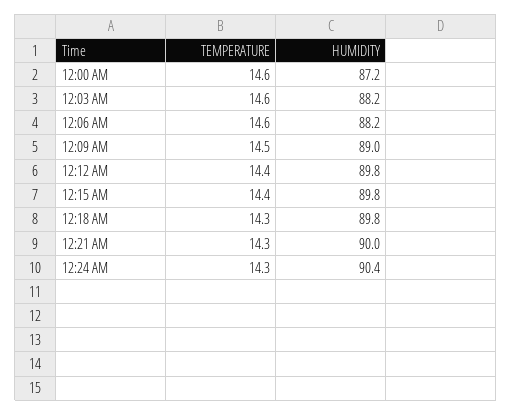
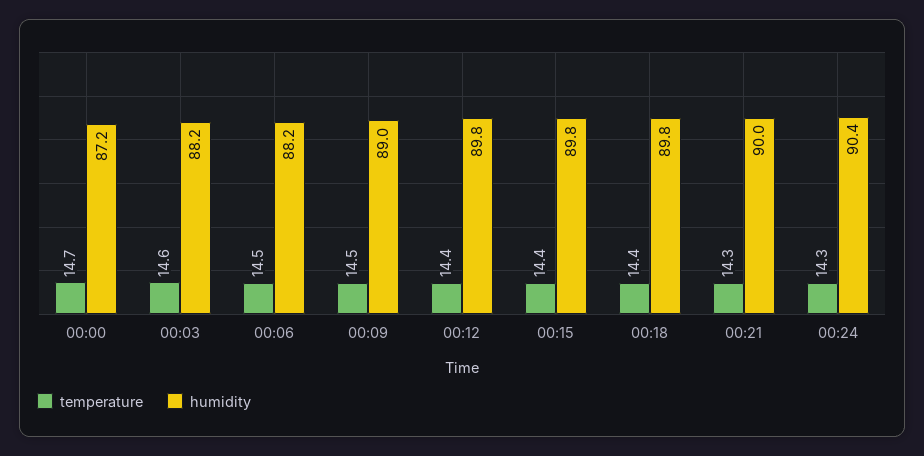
TEMPERATURE, 12:00 AM: 14.6 -> 14.7
TEMPERATURE, 12:06 AM: 14.6 -> 14.5
TEMPERATURE, 12:18 AM: 14.3 -> 14.4

